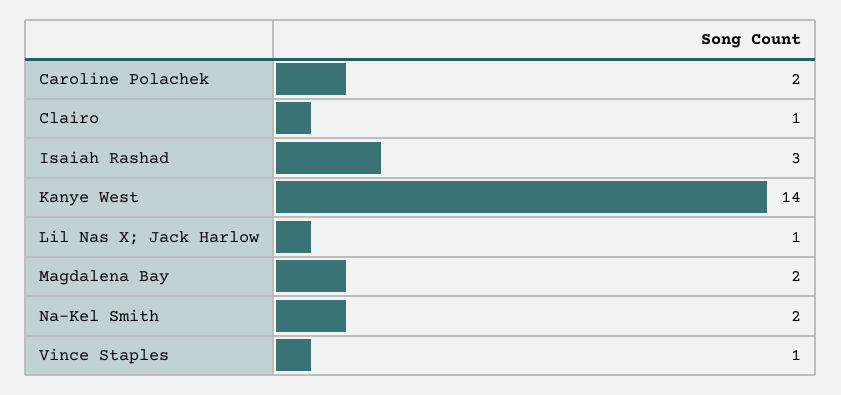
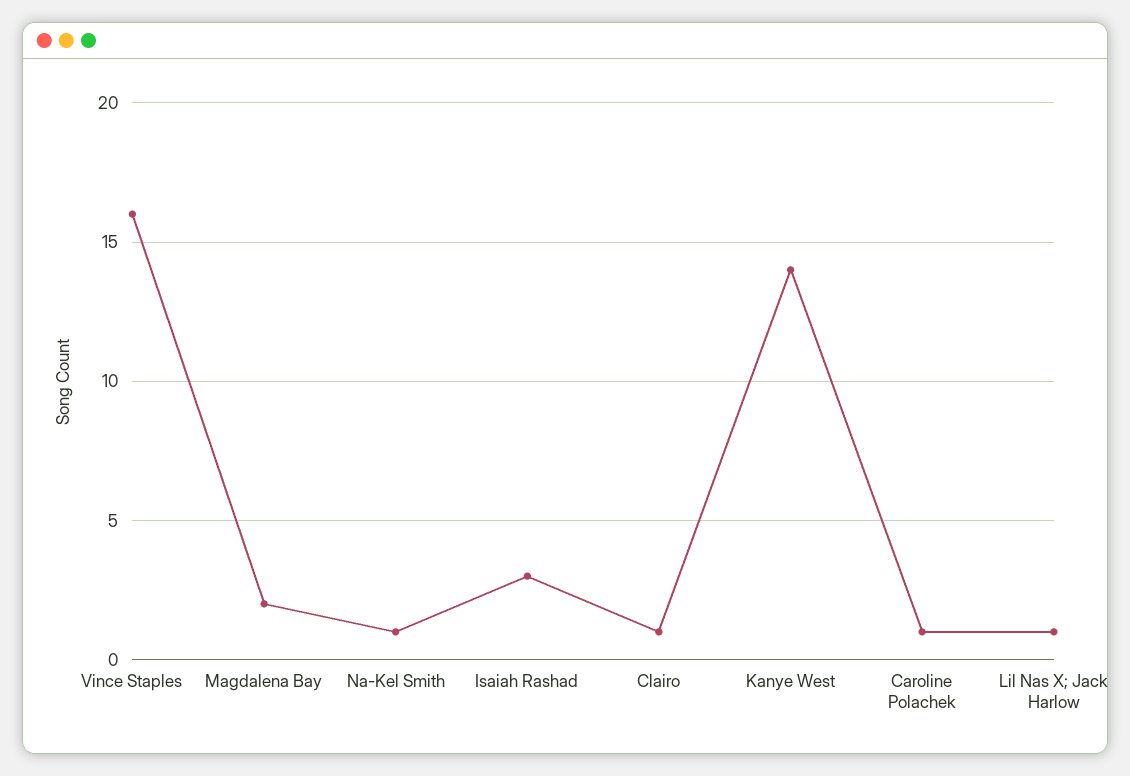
Caroline Polachek: 2 -> 1
Na-Kel Smith: 2 -> 1
Vince Staples: 1 -> 16

